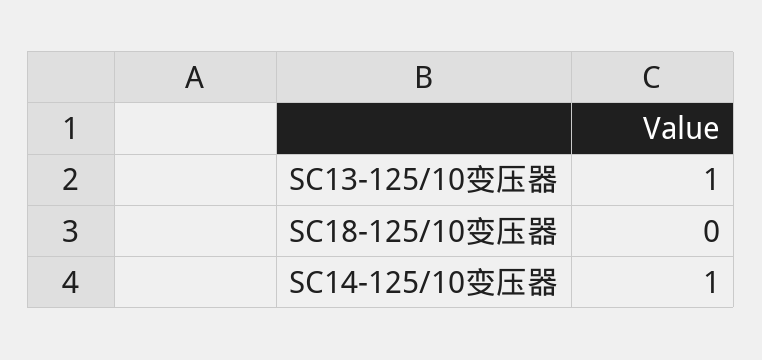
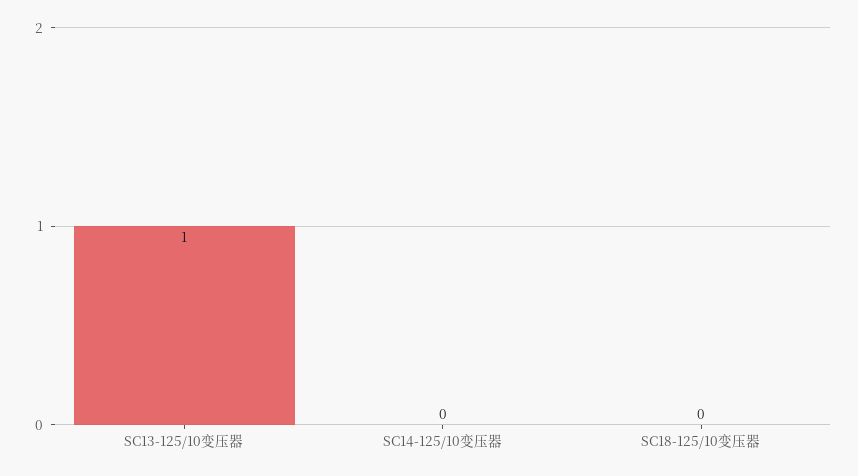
SC14-125/10变压器: 1 -> 0

